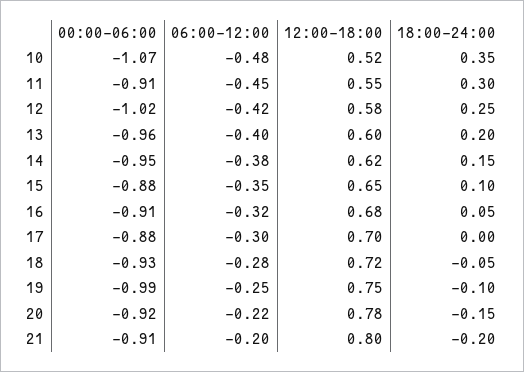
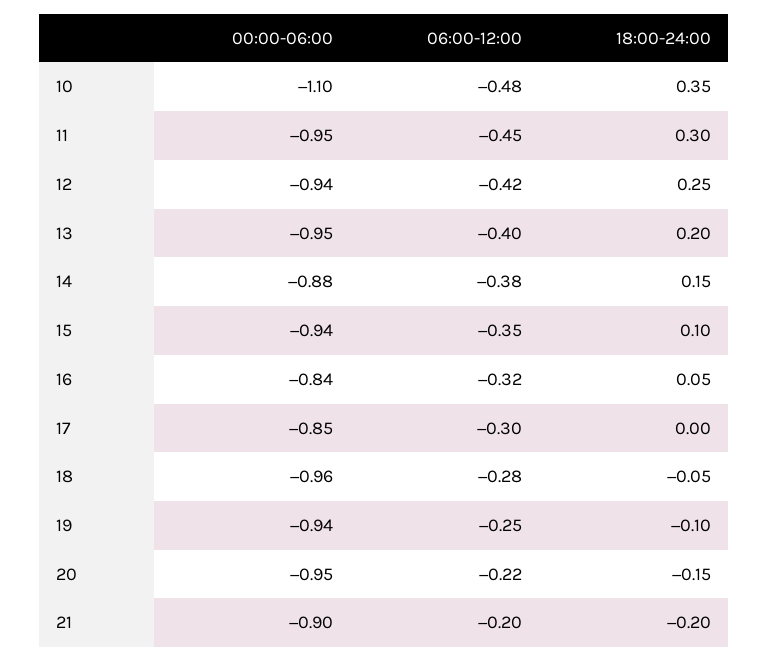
00:00-06:00, 10: -1.07 -> -1.1
12:00-18:00, 10: 0.52 -> none
00:00-06:00, 11: -0.91 -> -0.95
12:00-18:00, 11: 0.55 -> none
00:00-06:00, 12: -1.02 -> -0.94
12:00-18:00, 12: 0.58 -> none
00:00-06:00, 13: -0.96 -> -0.95
12:00-18:00, 13: 0.6 -> none
00:00-06:00, 14: -0.95 -> -0.88
12:00-18:00, 14: 0.62 -> none
00:00-06:00, 15: -0.88 -> -0.94
12:00-18:00, 15: 0.65 -> none
00:00-06:00, 16: -0.91 -> -0.84
12:00-18:00, 16: 0.68 -> none
00:00-06:00, 17: -0.88 -> -0.85
12:00-18:00, 17: 0.7 -> none
00:00-06:00, 18: -0.93 -> -0.96
12:00-18:00, 18: 0.72 -> none
00:00-06:00, 19: -0.99 -> -0.94
12:00-18:00, 19: 0.75 -> none
00:00-06:00, 20: -0.92 -> -0.95
12:00-18:00, 20: 0.78 -> none
00:00-06:00, 21: -0.91 -> -0.9
12:00-18:00, 21: 0.8 -> none

